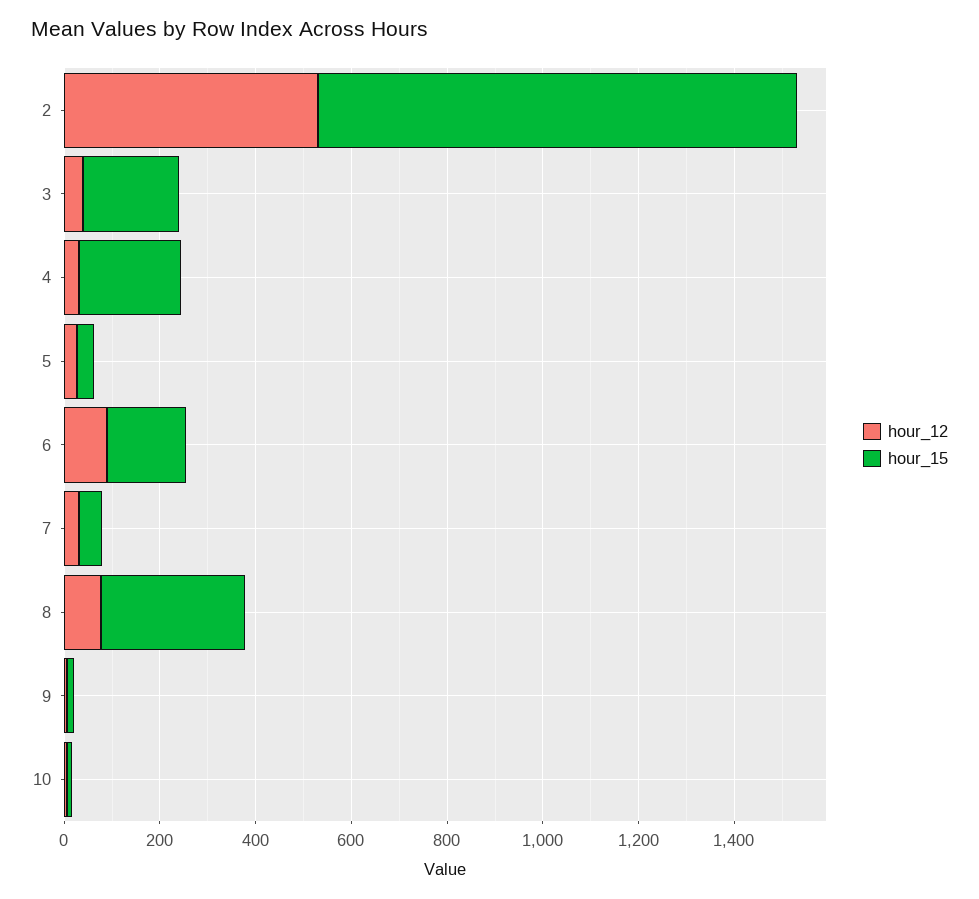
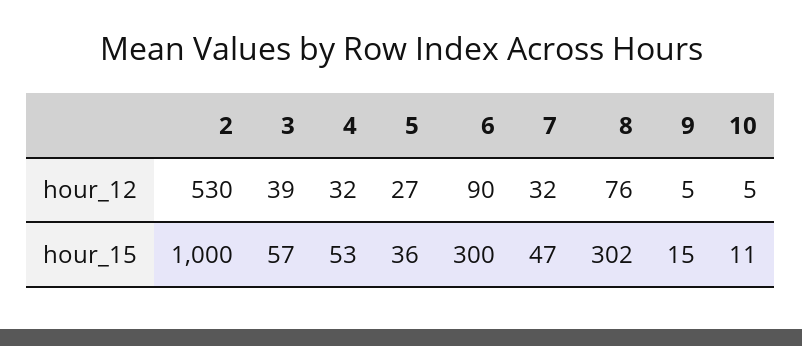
hour_15, 3: 200 -> 57
hour_15, 4: 200 -> 53
hour_15, 6: 150 -> 300

